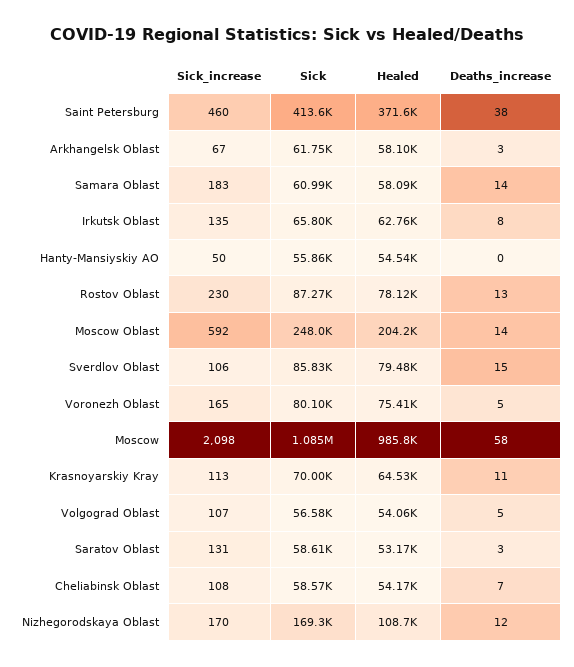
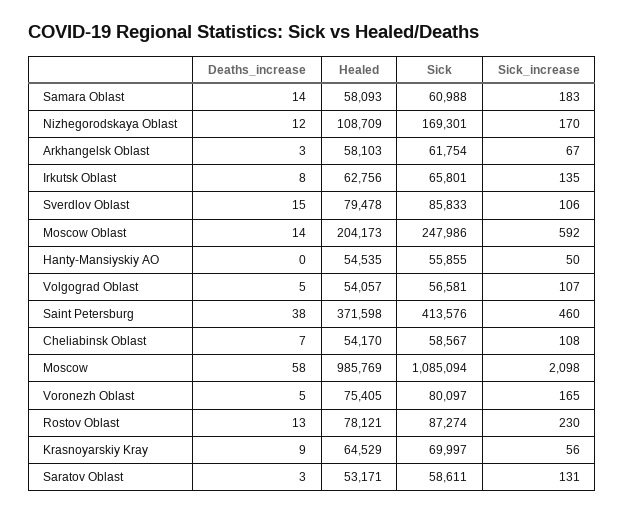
Sick_increase, Krasnoyarskiy Kray: 113 -> 56
Deaths_increase, Krasnoyarskiy Kray: 11 -> 9

